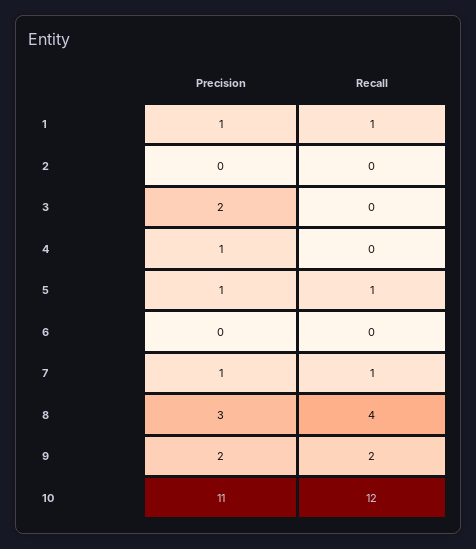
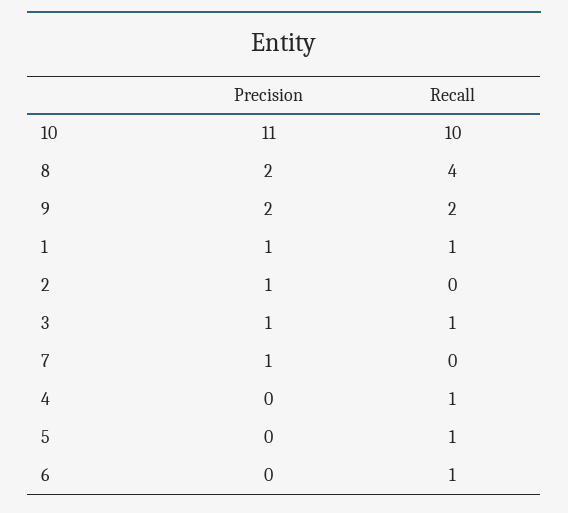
Precision, 2: 0 -> 1
Precision, 3: 2 -> 1
Recall, 3: 0 -> 1
Precision, 4: 1 -> 0
Recall, 4: 0 -> 1
Precision, 5: 1 -> 0
Recall, 6: 0 -> 1
Recall, 7: 1 -> 0
Precision, 8: 3 -> 2
Recall, 10: 12 -> 10

